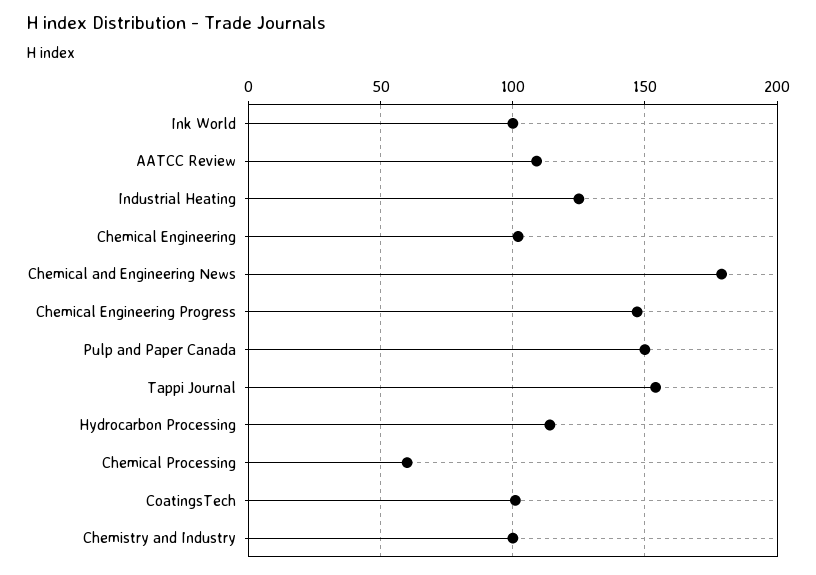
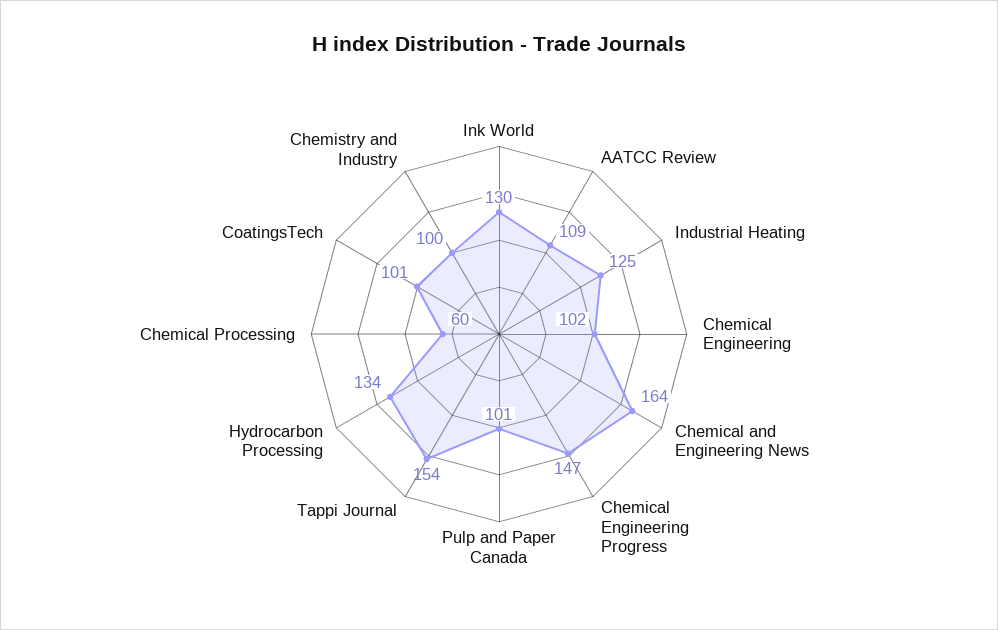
Ink World: 100 -> 130
Chemical and Engineering News: 180 -> 164
Pulp and Paper Canada: 150 -> 101
Hydrocarbon Processing: 115 -> 134

